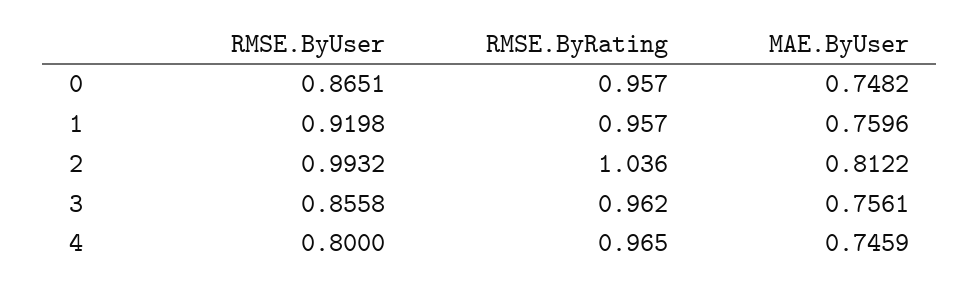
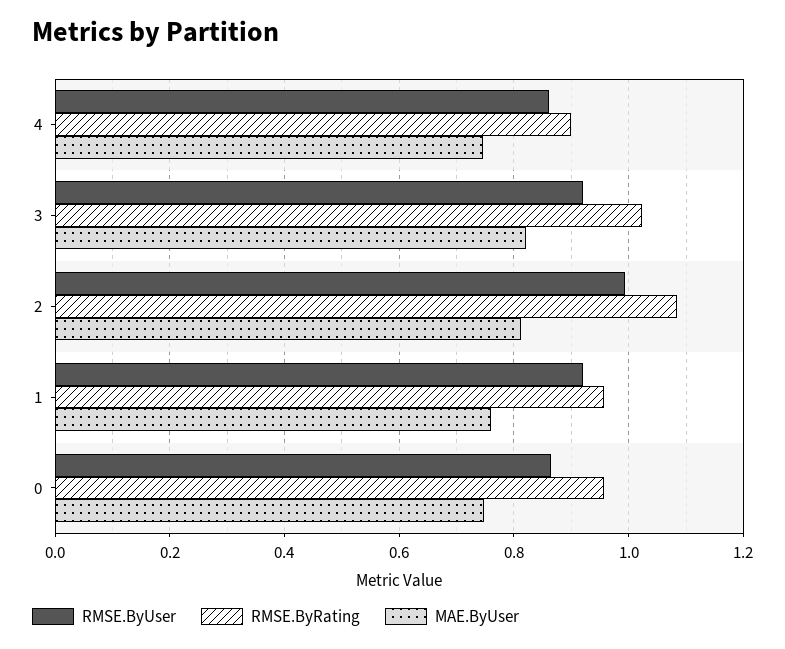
RMSE.ByRating, 2: 1.036 -> 1.08
RMSE.ByUser, 3: 0.8558 -> 0.92
RMSE.ByRating, 3: 0.962 -> 1.02
MAE.ByUser, 3: 0.7561 -> 0.82
RMSE.ByUser, 4: 0.8 -> 0.86
RMSE.ByRating, 4: 0.965 -> 0.9

